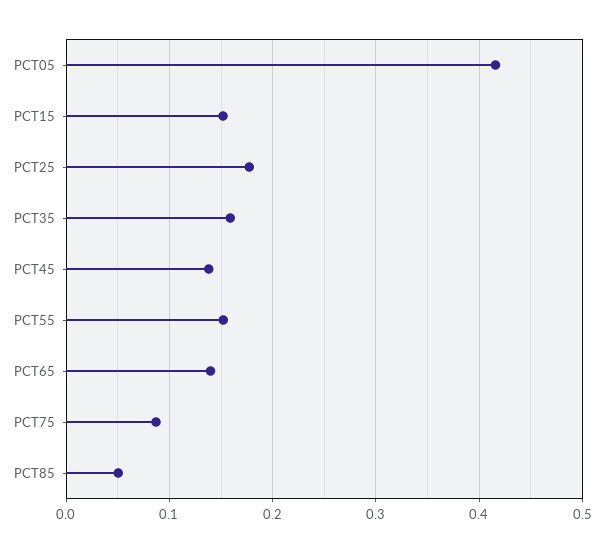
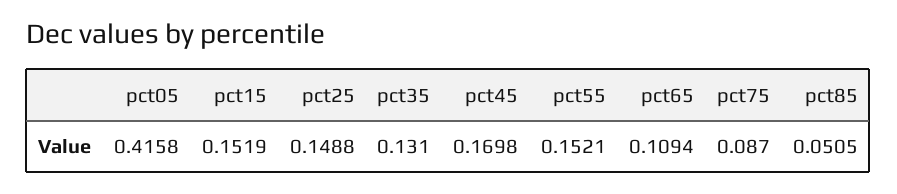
PCT25: 0.18 -> 0.1488
PCT35: 0.16 -> 0.131
PCT45: 0.14 -> 0.1698
PCT65: 0.14 -> 0.1094

